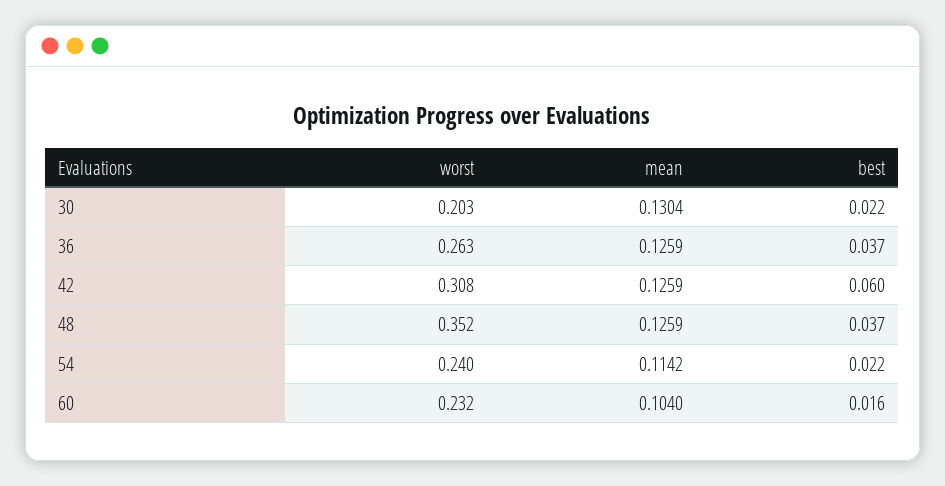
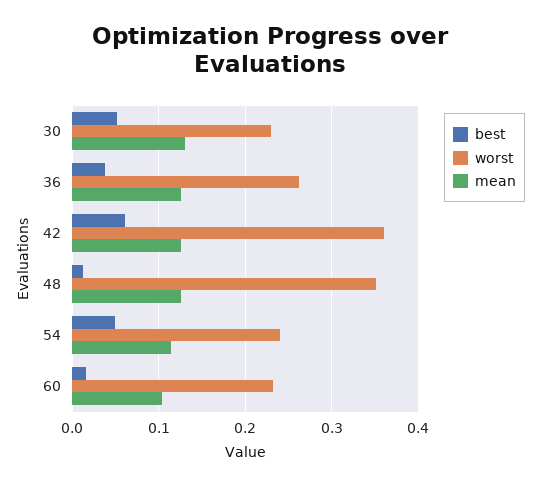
worst, 30: 0.203 -> 0.23
best, 30: 0.022 -> 0.05
worst, 42: 0.308 -> 0.36
best, 48: 0.037 -> 0.01
best, 54: 0.022 -> 0.05

